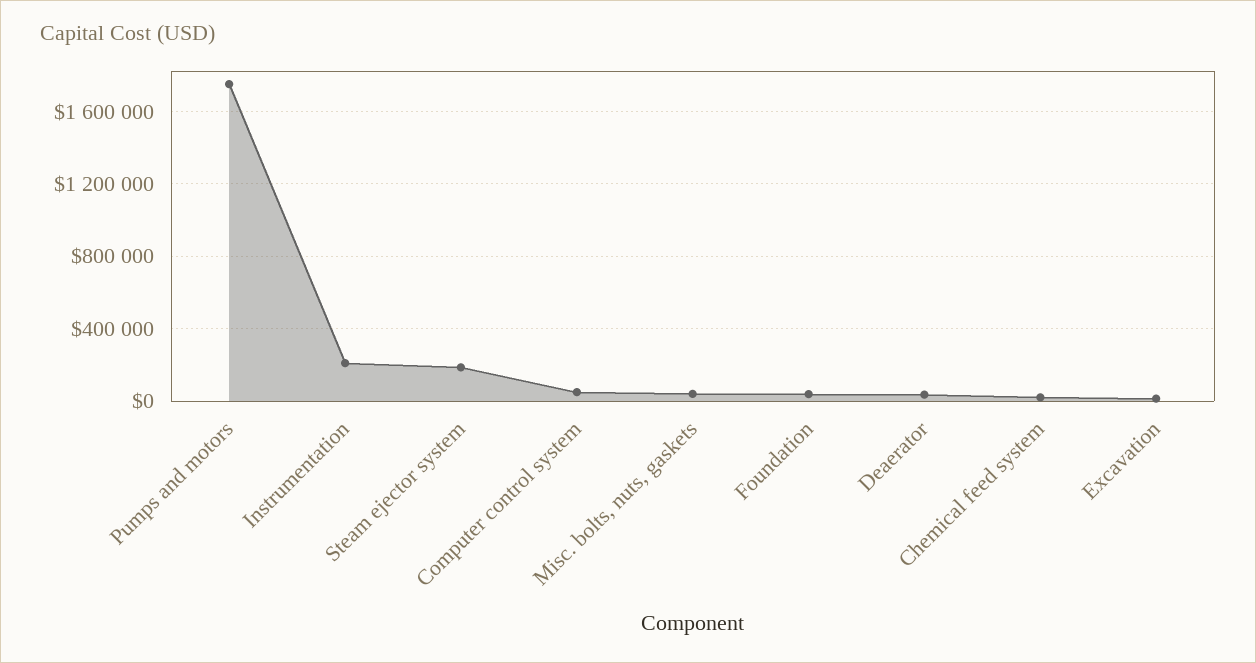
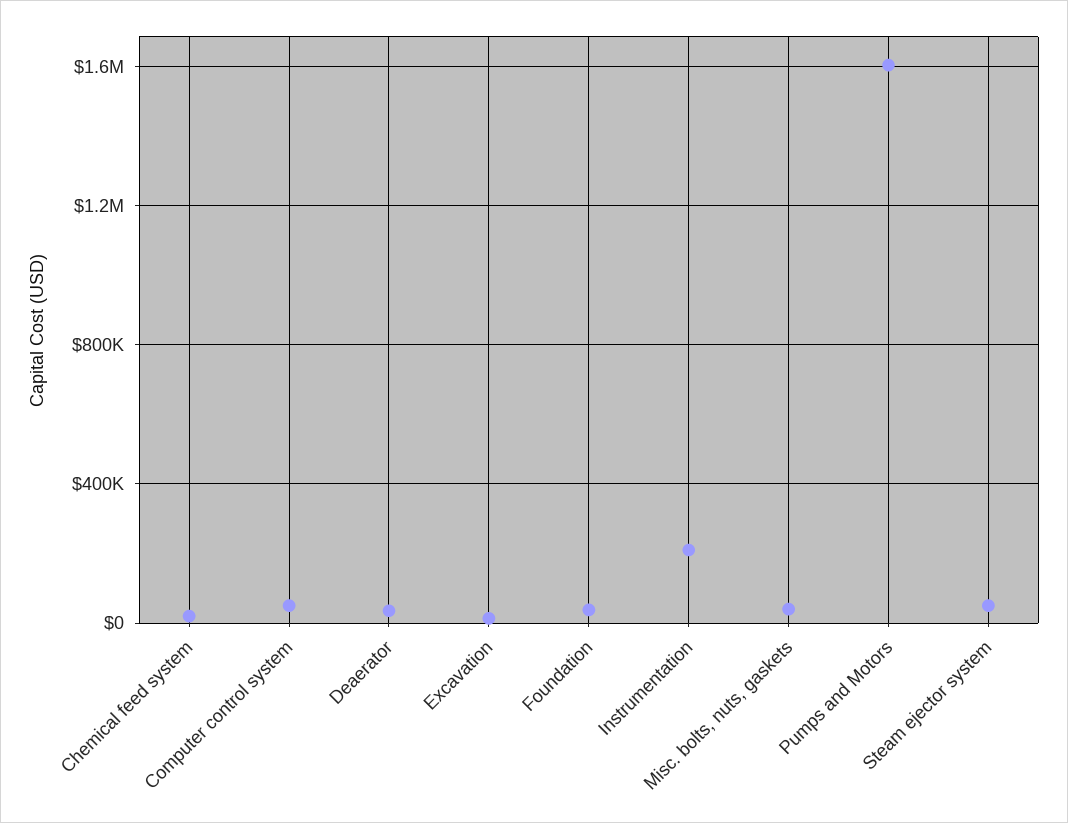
Pumps and motors: 1750000 -> 1600000
Steam ejector system: 200000 -> 50000

